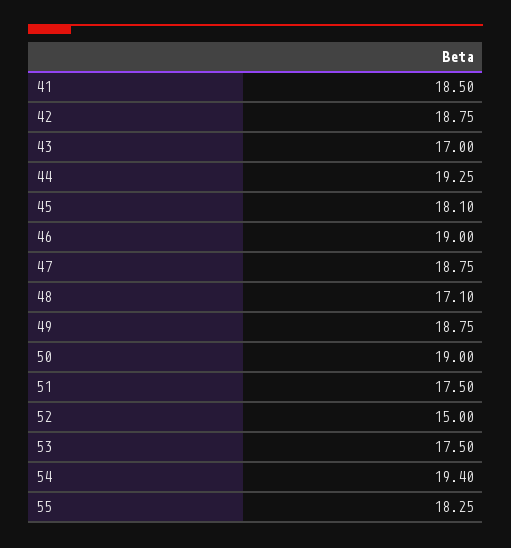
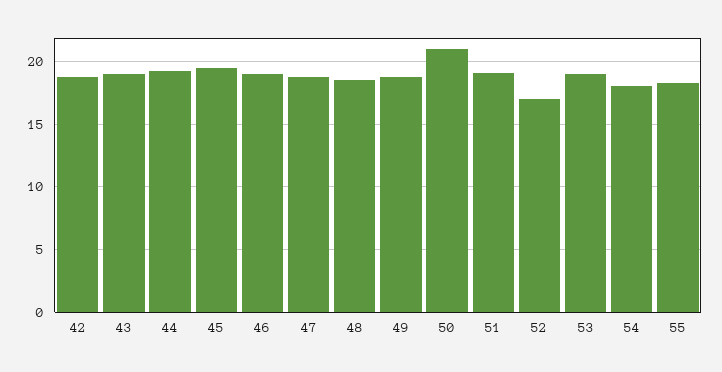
41: 18.5 -> none
43: 17 -> 19
45: 18.1 -> 19.5
48: 17.1 -> 18.5
50: 19 -> 21
51: 17.5 -> 19
52: 15 -> 17
53: 17.5 -> 19
54: 19.4 -> 18

